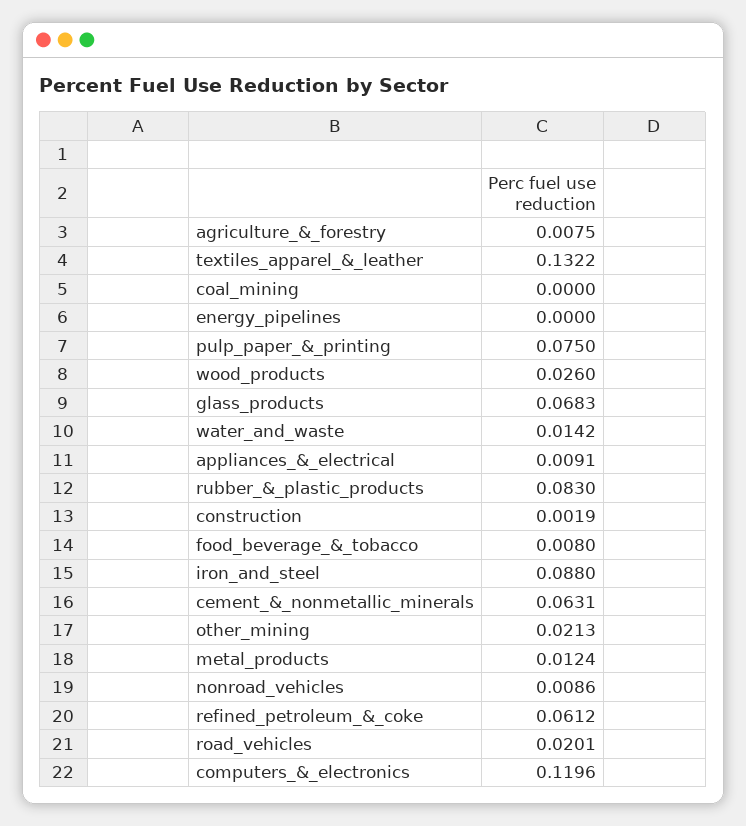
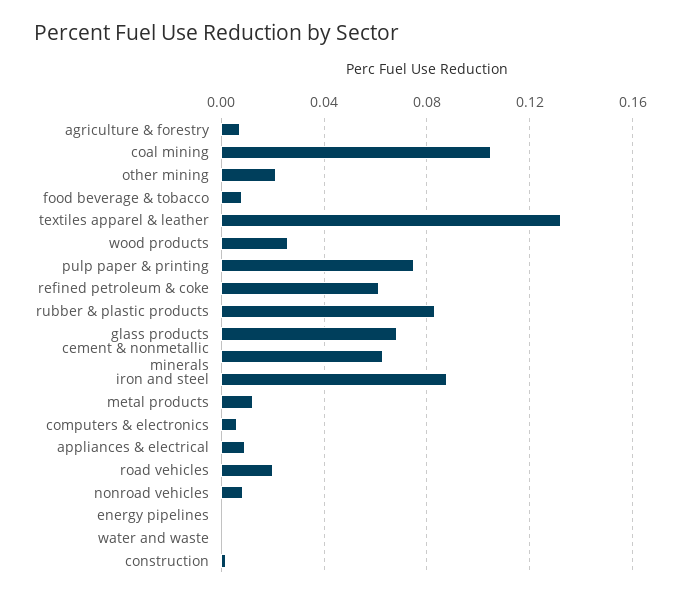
coal_mining: 0 -> 0.105
water_and_waste: 0.0142 -> 0
computers_&_electronics: 0.1196 -> 0.005

